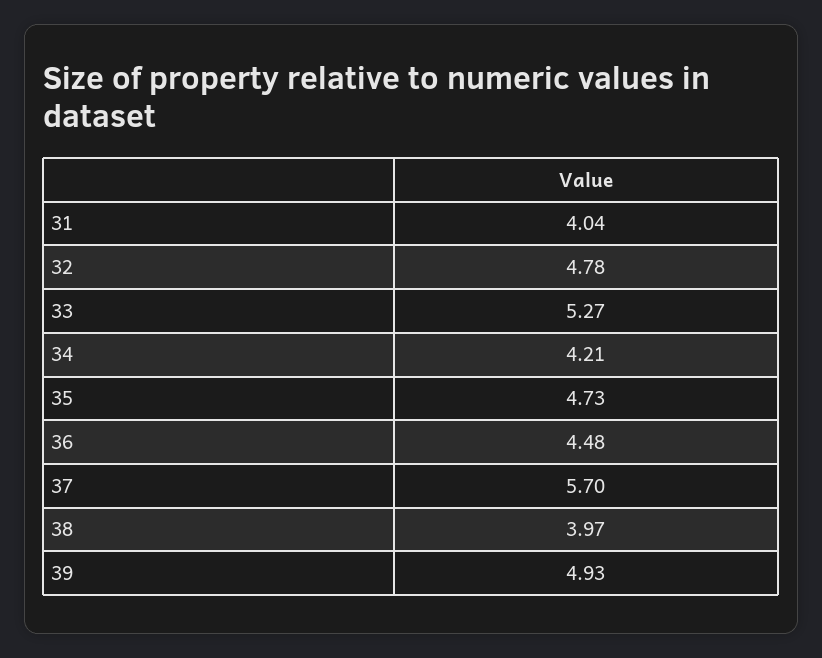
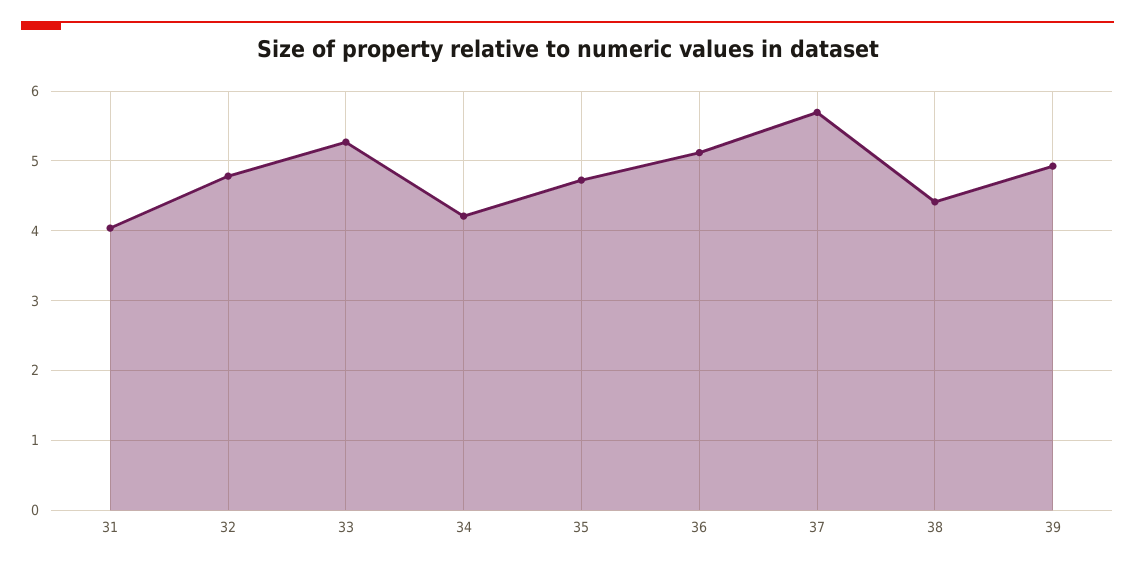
36: 4.48 -> 5.1
38: 3.97 -> 4.4

